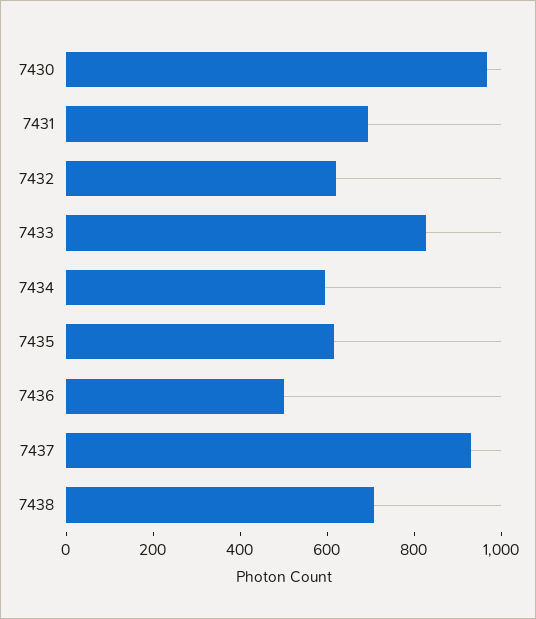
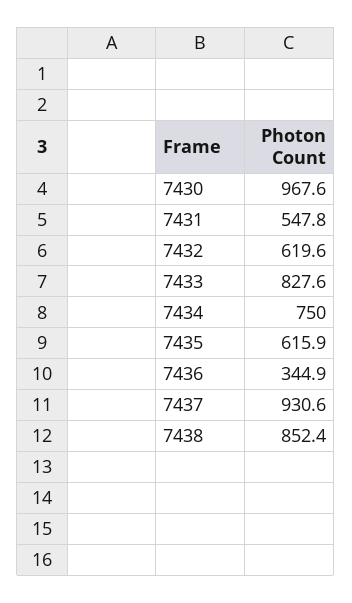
7431: 700 -> 547.8
7434: 600 -> 750
7436: 500 -> 344.9
7438: 700 -> 852.4

